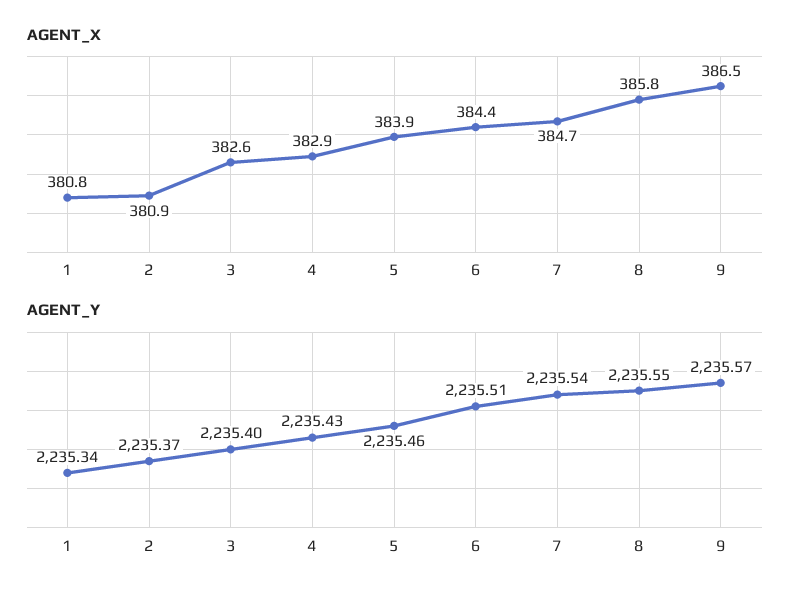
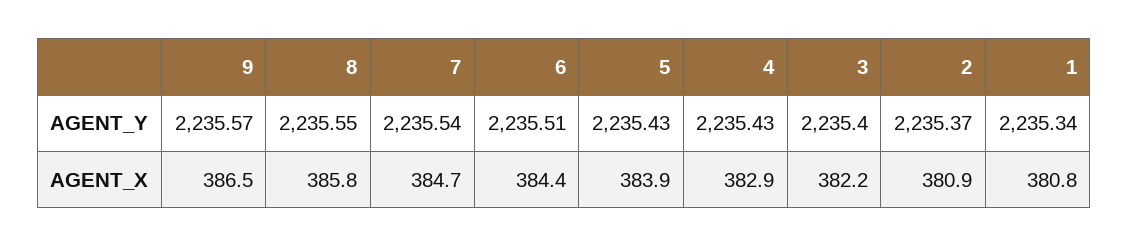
AGENT_X, 3: 382.6 -> 382.2
AGENT_Y, 5: 2235.46 -> 2235.43

